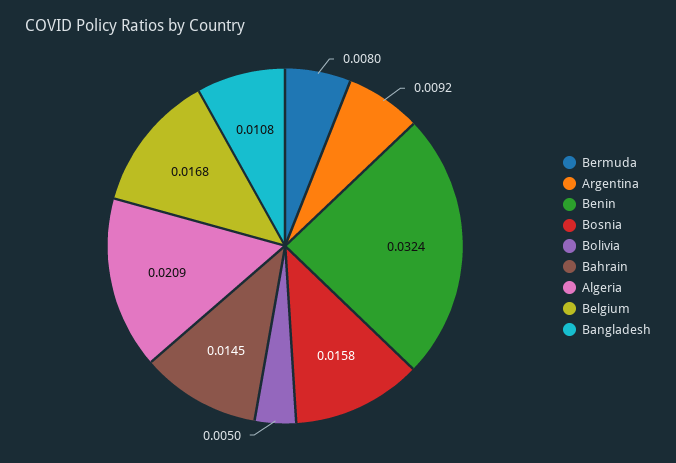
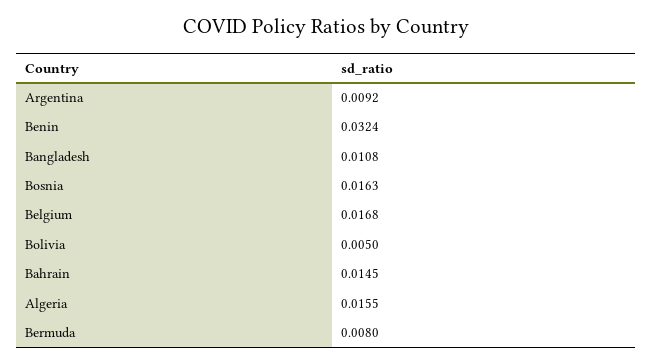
Bosnia: 0.0158 -> 0.0163
Algeria: 0.0209 -> 0.0155

